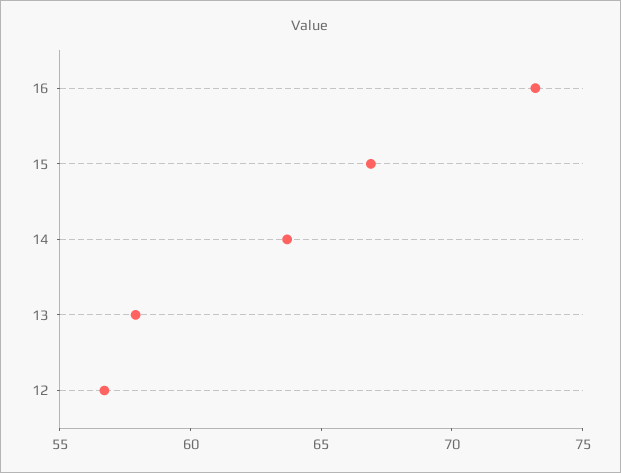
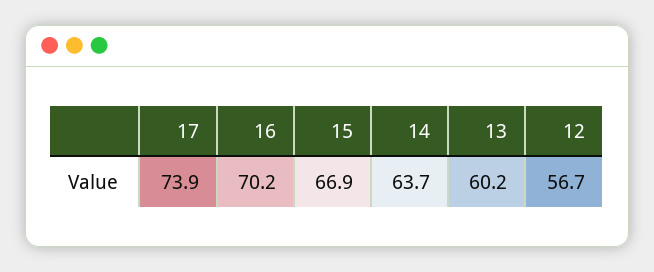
16: 73 -> 70.2
13: 58 -> 60.2
17: none -> 73.9

